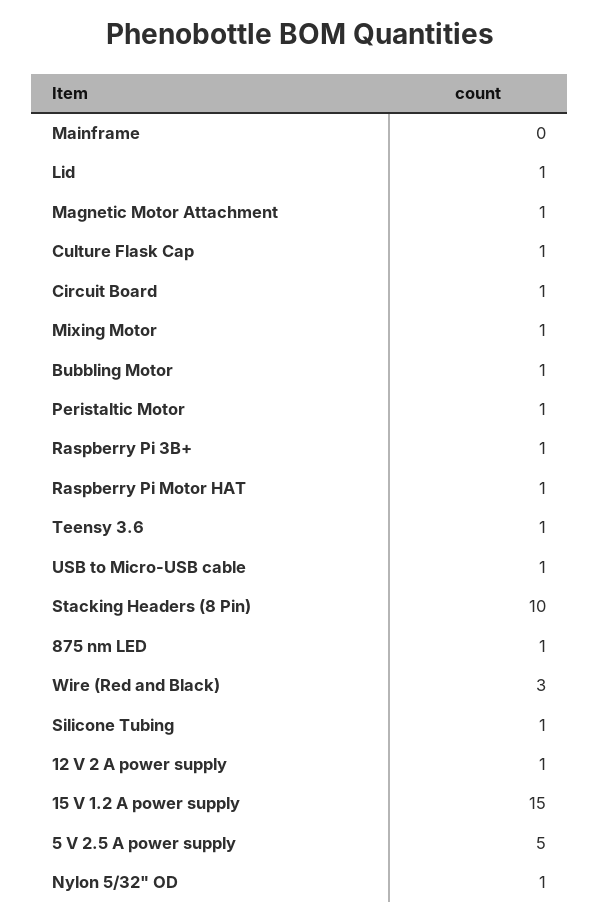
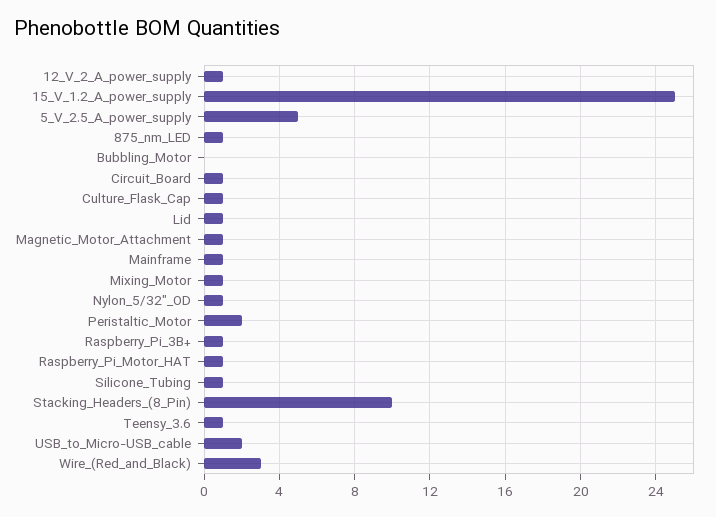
Mainframe: 0 -> 1
Bubbling Motor: 1 -> 0
Peristaltic Motor: 1 -> 2
USB to Micro-USB cable: 1 -> 2
15 V 1.2 A power supply: 15 -> 25

